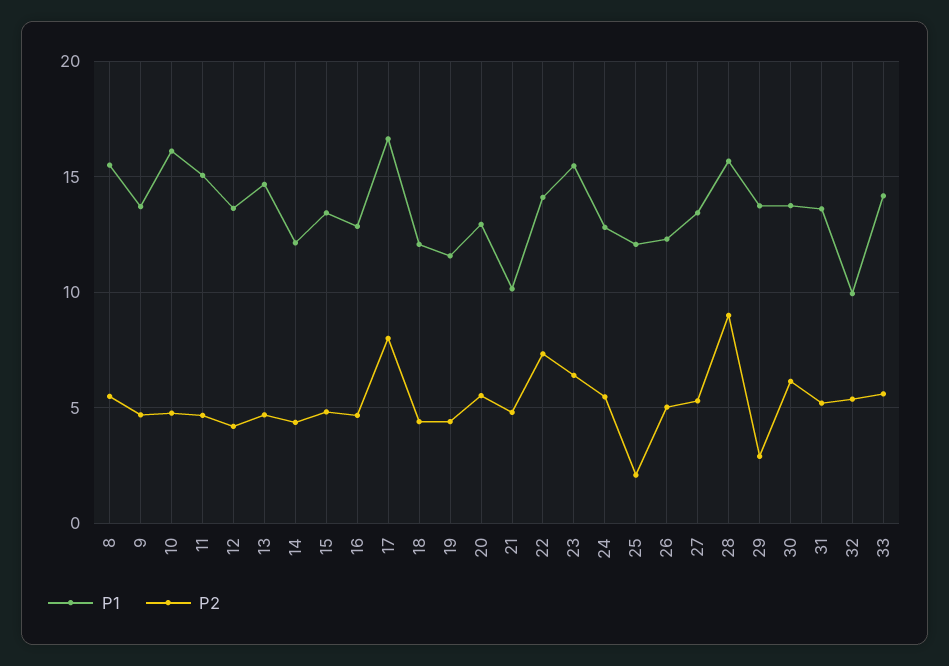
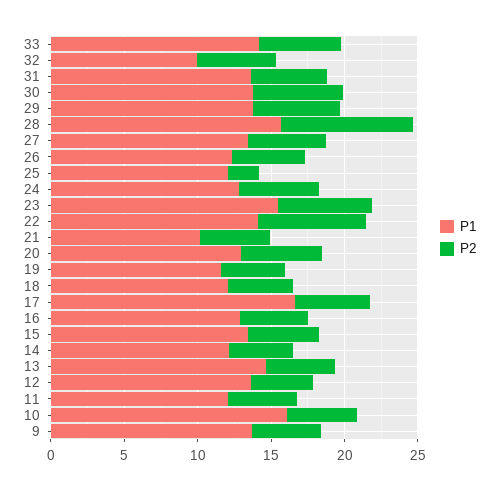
P1, 8: 15.5 -> none
P2, 8: 5.5 -> none
P1, 11: 15 -> 12
P2, 17: 8 -> 5
P2, 29: 3 -> 6

